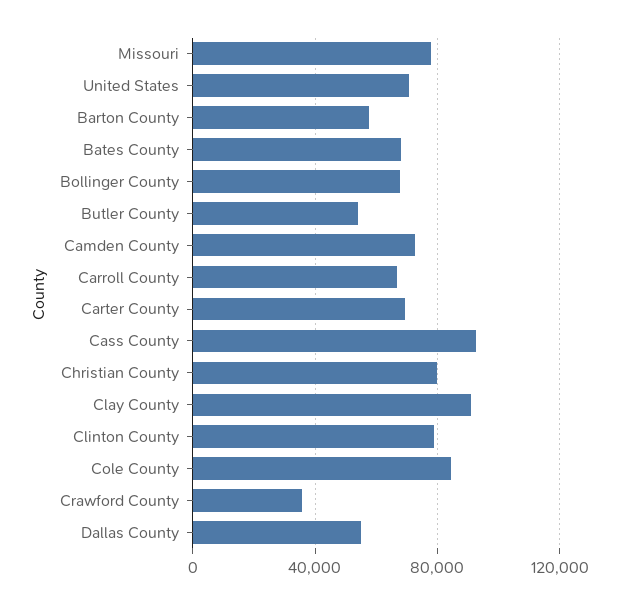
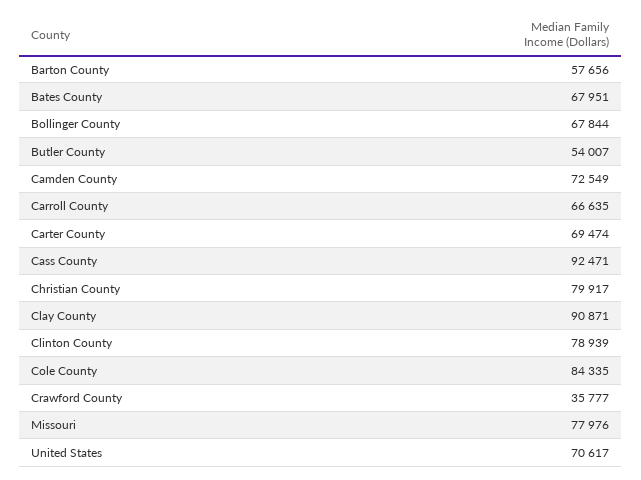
Dallas County: 55000 -> none

